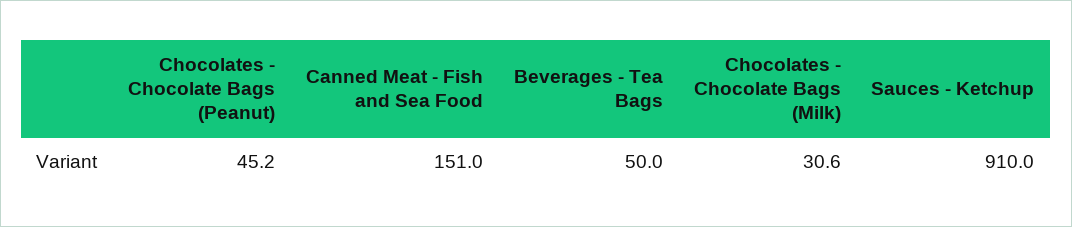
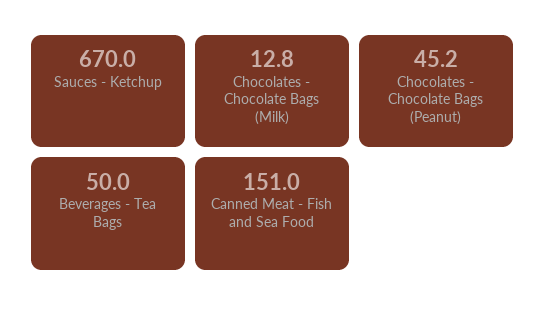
Chocolates - Chocolate Bags (Milk): 30.6 -> 12.8
Sauces - Ketchup: 910 -> 670

